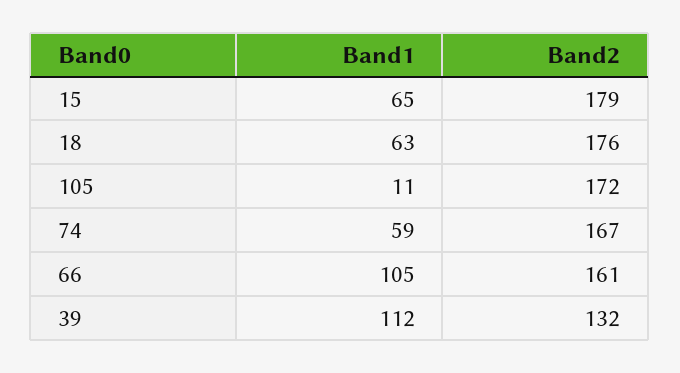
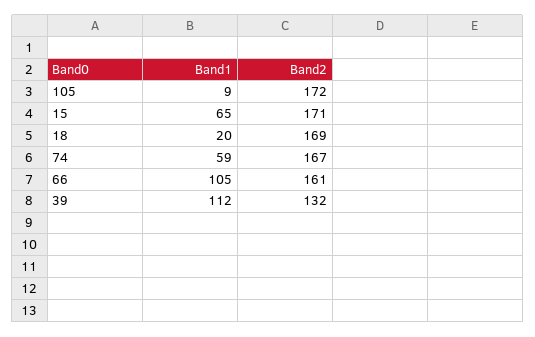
Band2, 15: 179 -> 171
Band1, 18: 63 -> 20
Band2, 18: 176 -> 169
Band1, 105: 11 -> 9

